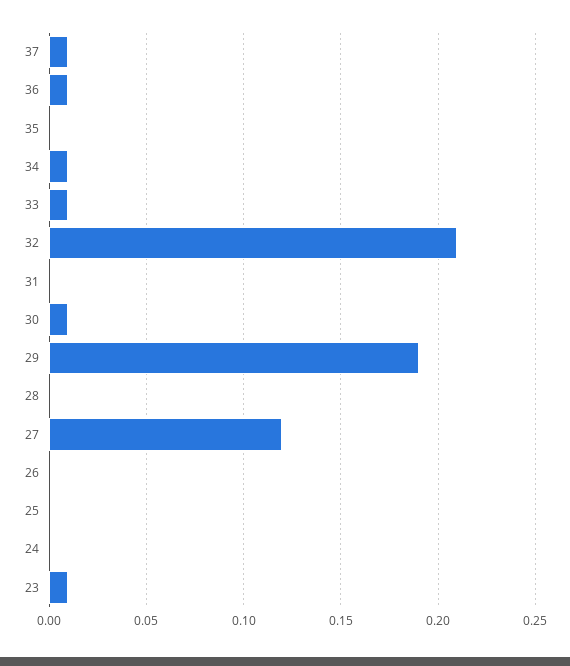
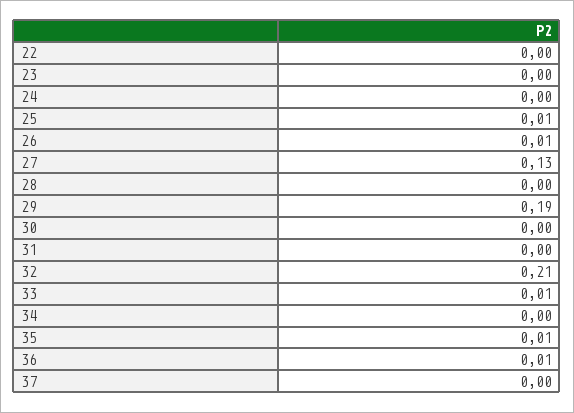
37: 0.01 -> 0
35: 0 -> 0.01
34: 0.01 -> 0
30: 0.01 -> 0
27: 0.12 -> 0.13
26: 0 -> 0.01
25: 0 -> 0.01
23: 0.01 -> 0
22: none -> 0

